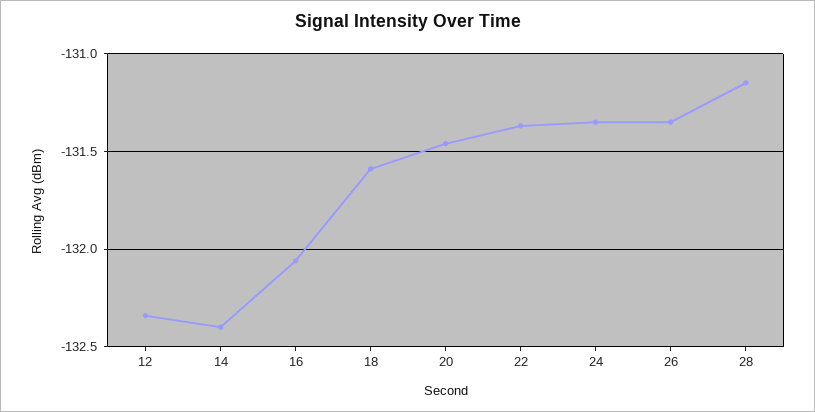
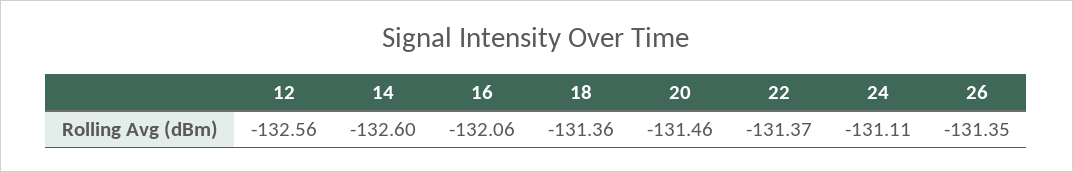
12: -132.35 -> -132.56
14: -132.4 -> -132.6
18: -131.6 -> -131.36
24: -131.35 -> -131.11
28: -131.15 -> none

